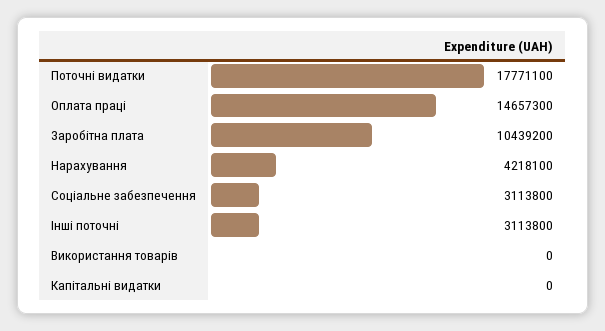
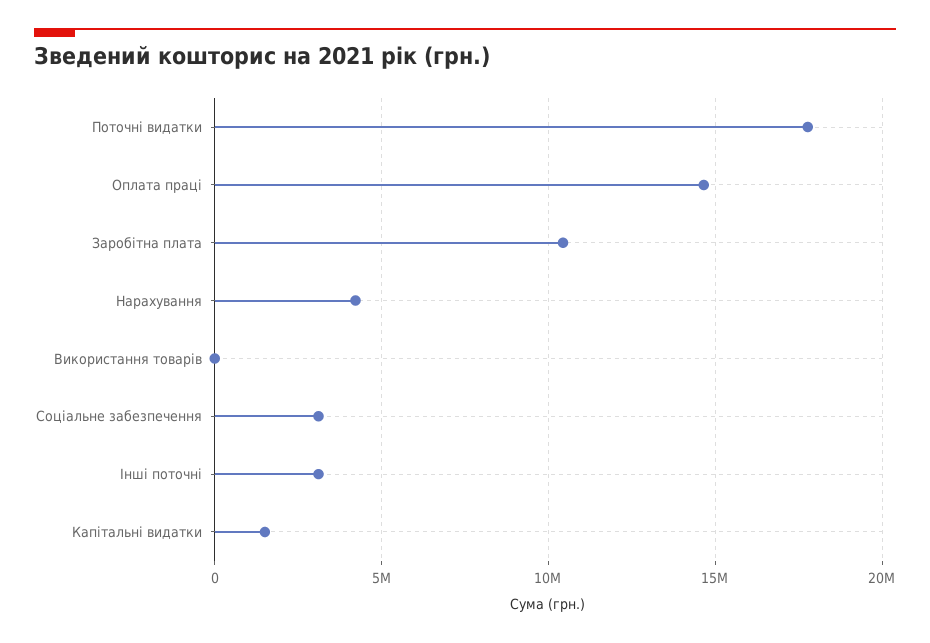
Капітальні видатки: 0 -> 1500000

